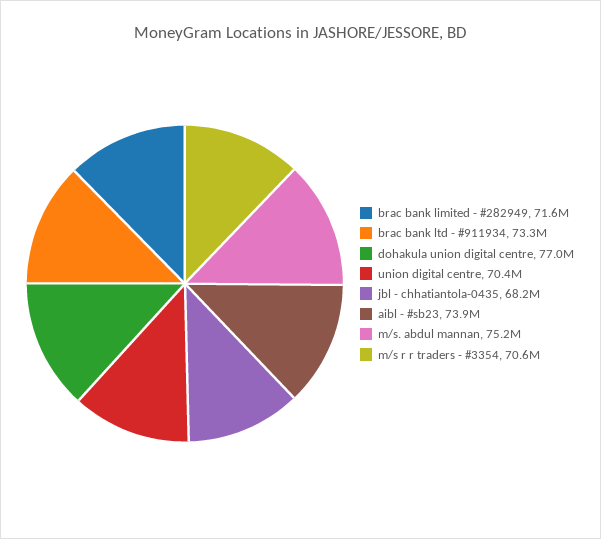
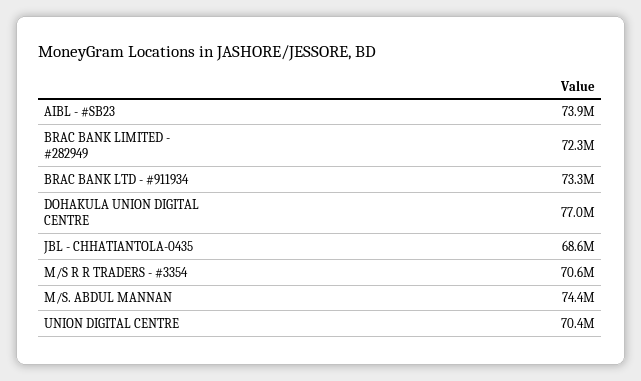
brac bank limited - #282949: 71600000 -> 72300000
jbl - chhatiantola-0435: 68200000 -> 68600000
m/s. abdul mannan: 75200000 -> 74400000

